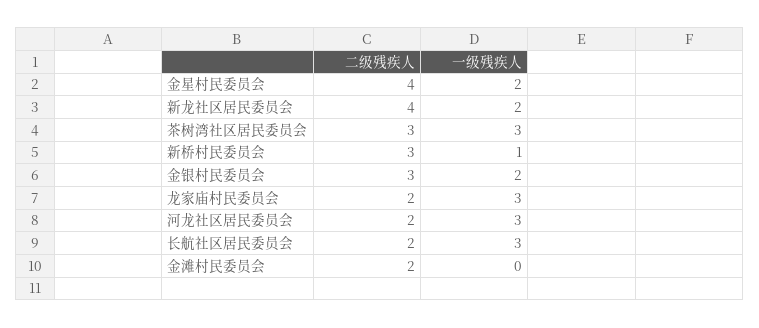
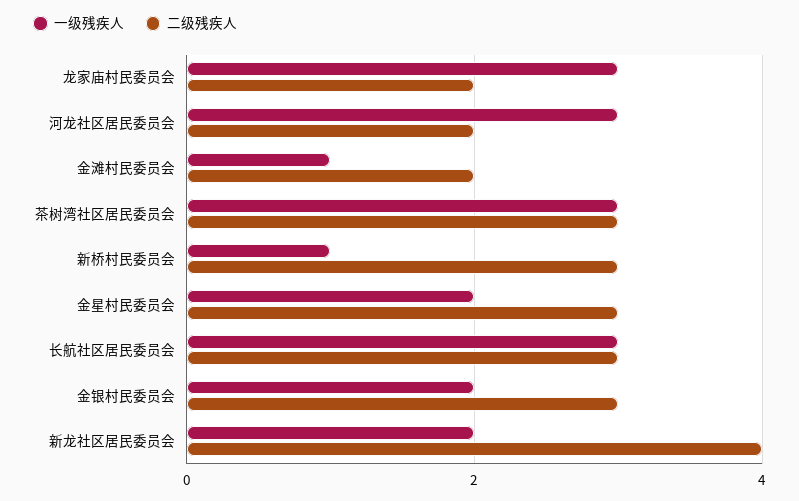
二级残疾人, 金星村民委员会: 4 -> 3
二级残疾人, 长航社区居民委员会: 2 -> 3
一级残疾人, 金滩村民委员会: 0 -> 1

